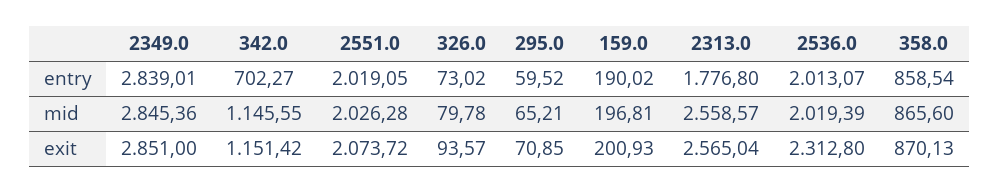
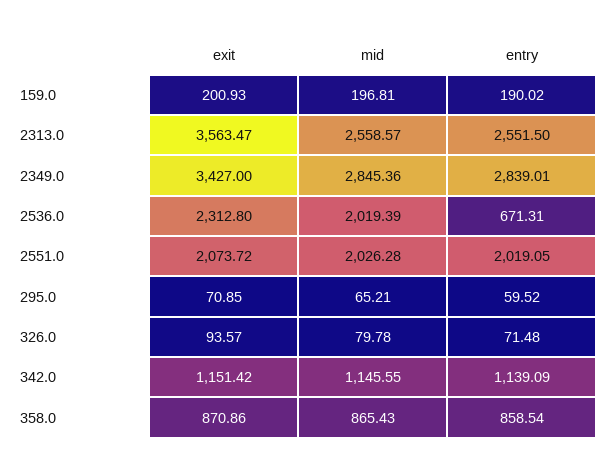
342.0, entry: 702.27 -> 1139.09
326.0, entry: 73.02 -> 71.48
2313.0, entry: 1776.8 -> 2551.5
2536.0, entry: 2013.07 -> 671.31
358.0, mid: 865.6 -> 865.43
2349.0, exit: 2851 -> 3427
2313.0, exit: 2565.04 -> 3563.47
358.0, exit: 870.13 -> 870.86

